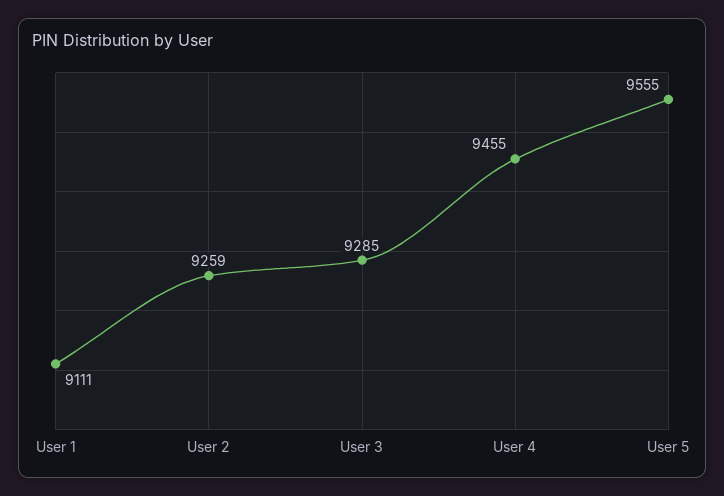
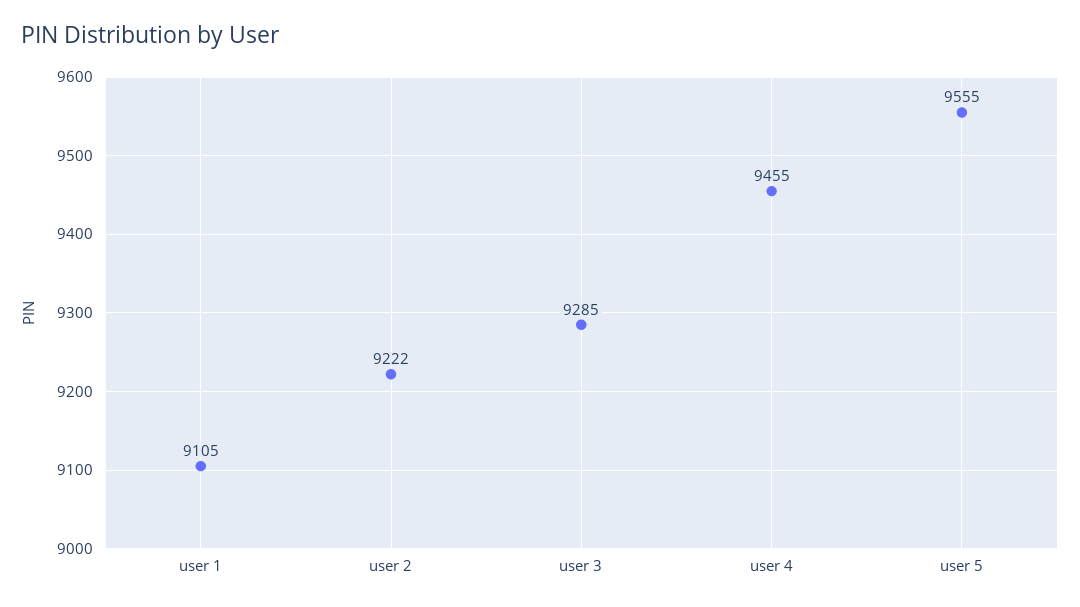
User 1: 9111 -> 9105
User 2: 9259 -> 9222

